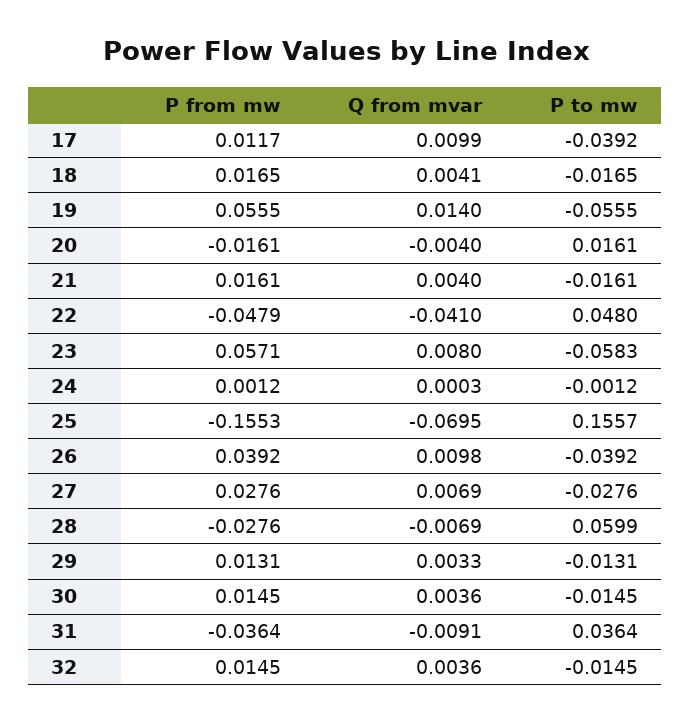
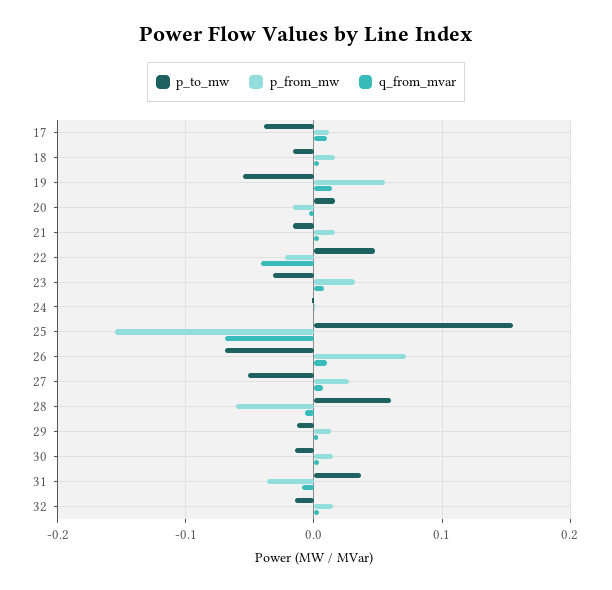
P from mw, 22: -0.0479 -> -0.02
P from mw, 23: 0.0571 -> 0.03
P to mw, 23: -0.0583 -> -0.03
P from mw, 26: 0.0392 -> 0.07
P to mw, 26: -0.0392 -> -0.07
P to mw, 27: -0.0276 -> -0.05
P from mw, 28: -0.0276 -> -0.06

